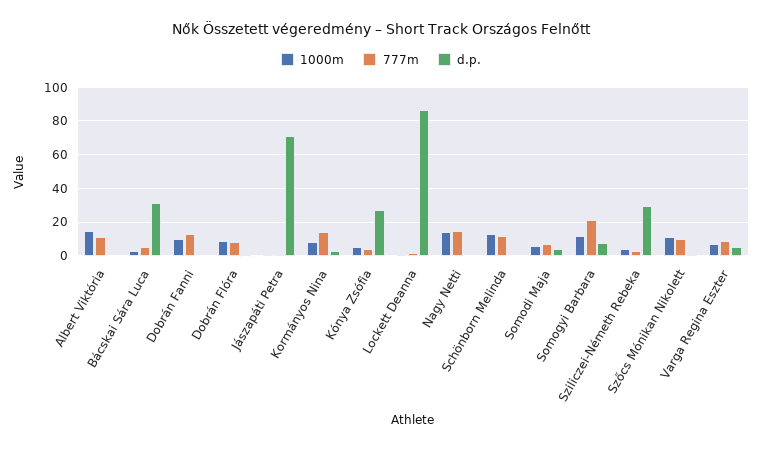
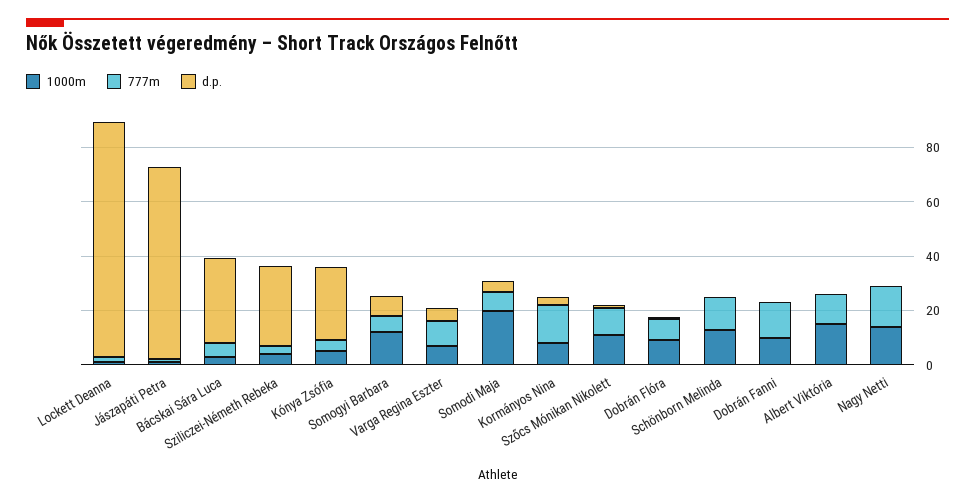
1000m, Somodi Maja: 5 -> 20
777m, Somogyi Barbara: 20 -> 5

